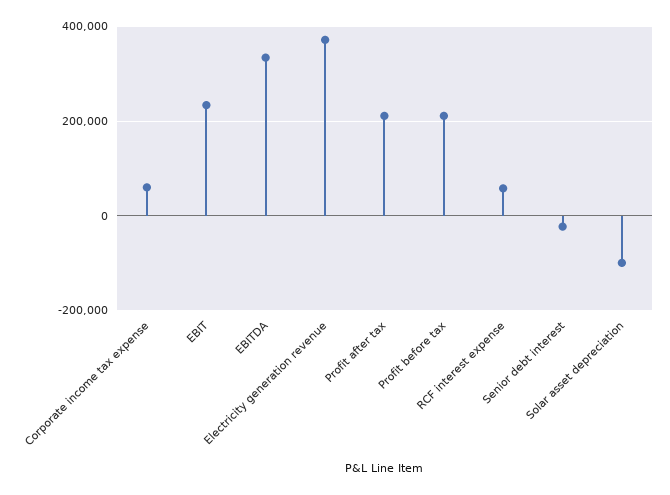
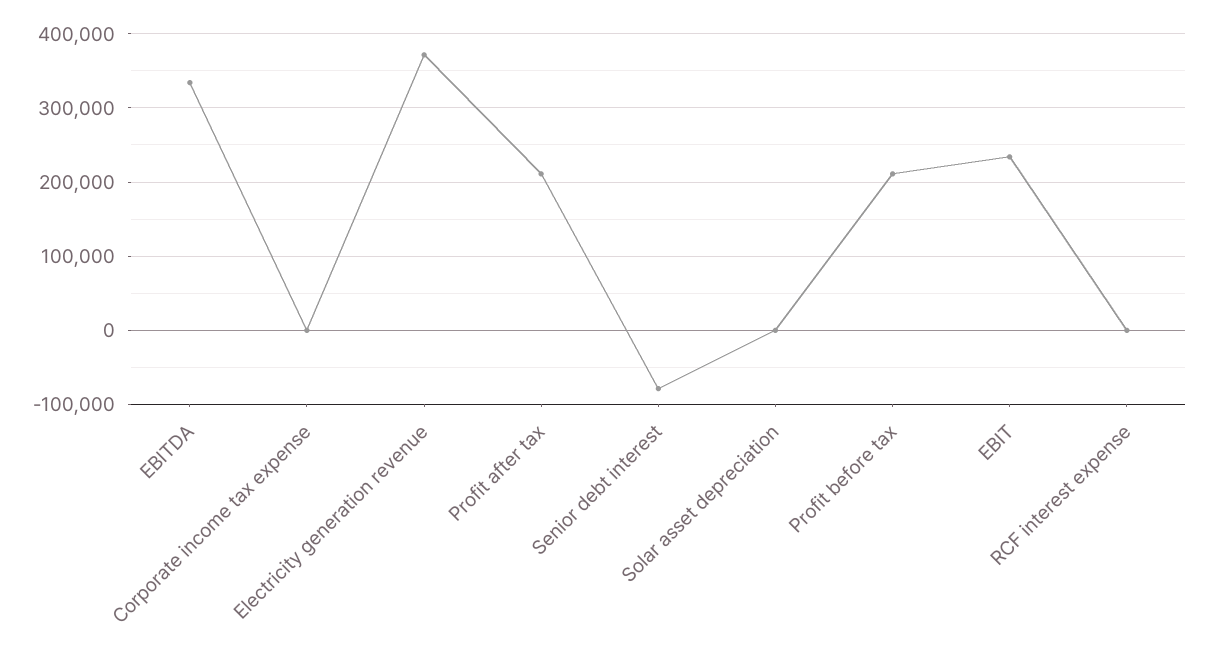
Corporate income tax expense: 60000 -> 0
RCF interest expense: 60000 -> 0
Senior debt interest: -20000 -> -80000
Solar asset depreciation: -100000 -> 0

